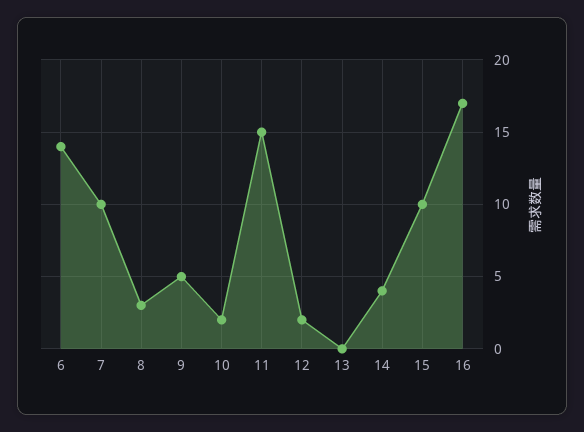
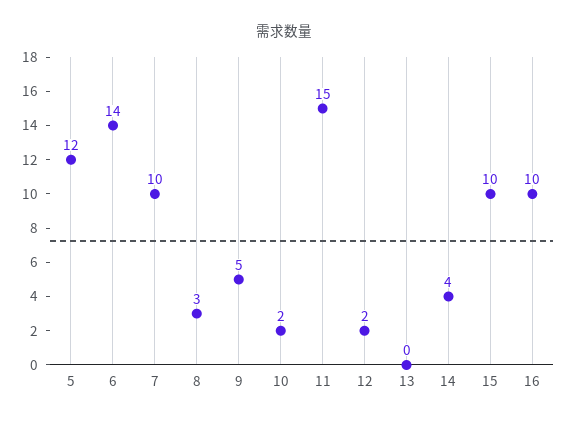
16: 17 -> 10
5: none -> 12

